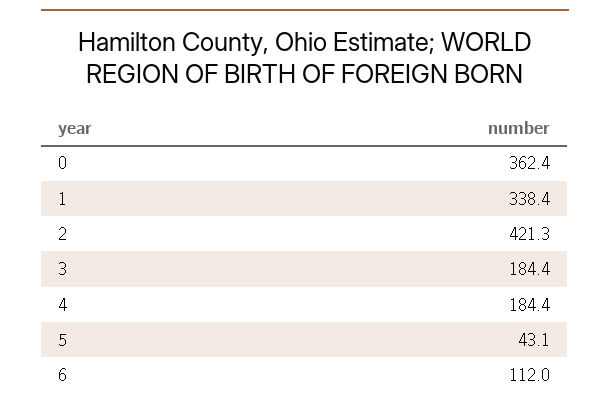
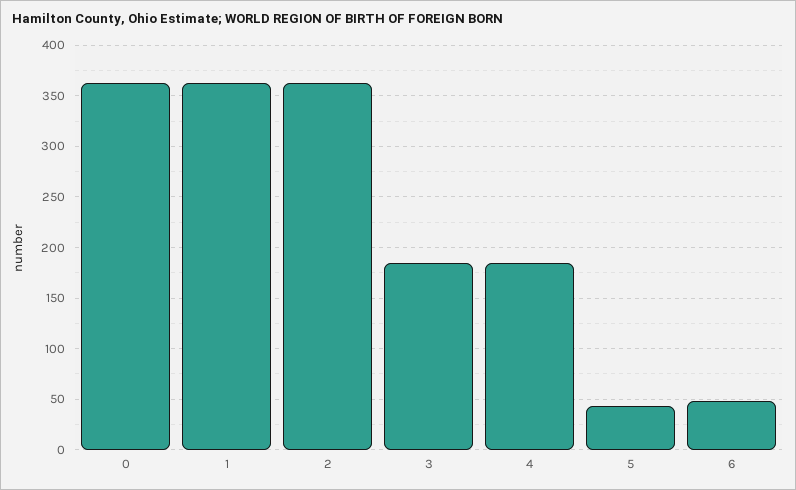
1: 338.4 -> 360
2: 421.3 -> 360
6: 112 -> 50

